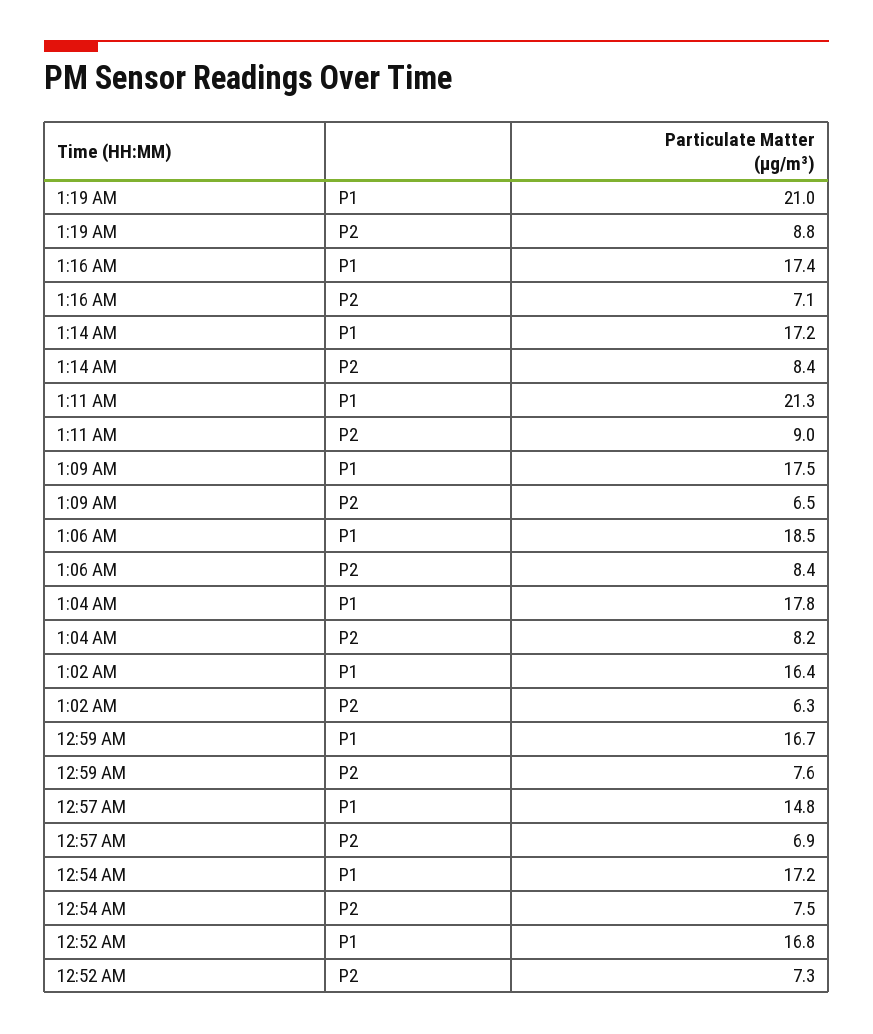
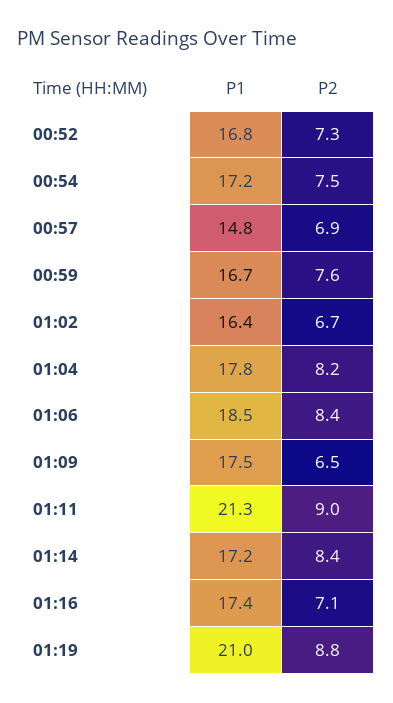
1:02 AM, P2: 6.3 -> 6.7

